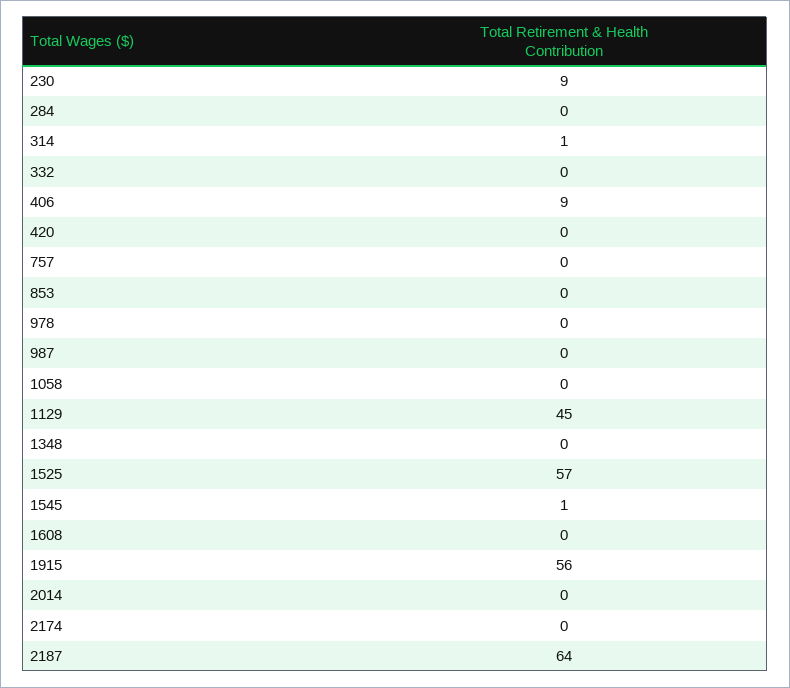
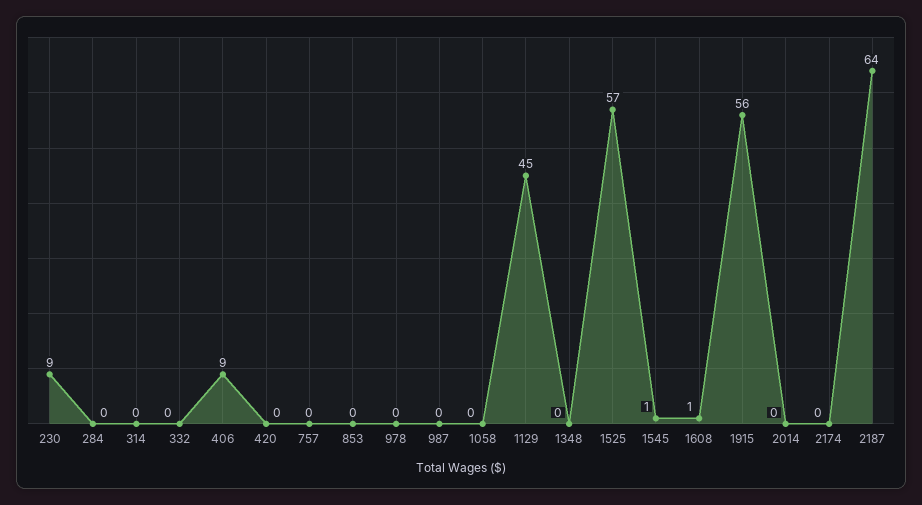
314: 1 -> 0
1608: 0 -> 1

